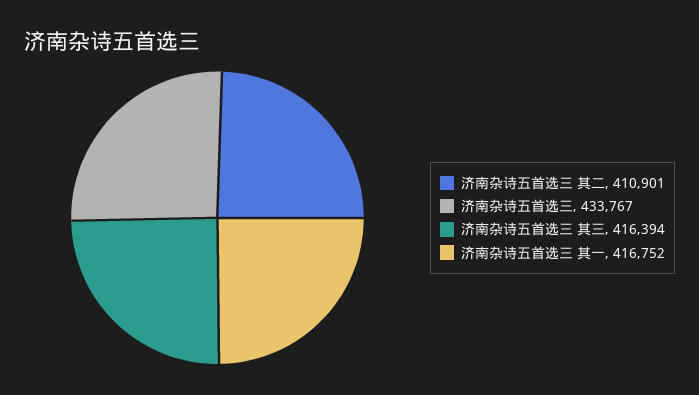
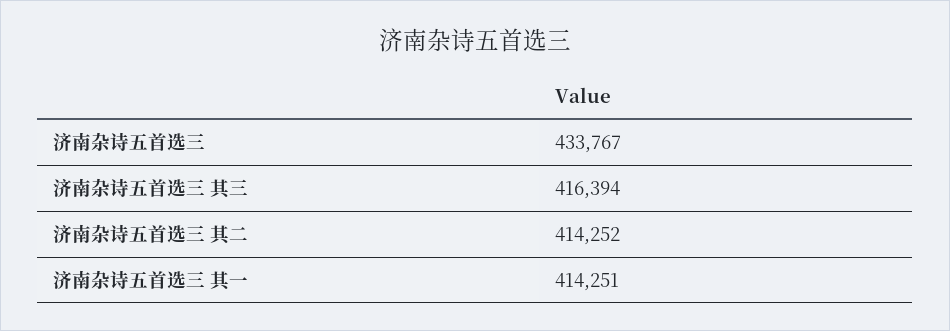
济南杂诗五首选三 其二: 410901 -> 414252
济南杂诗五首选三 其一: 416752 -> 414251

